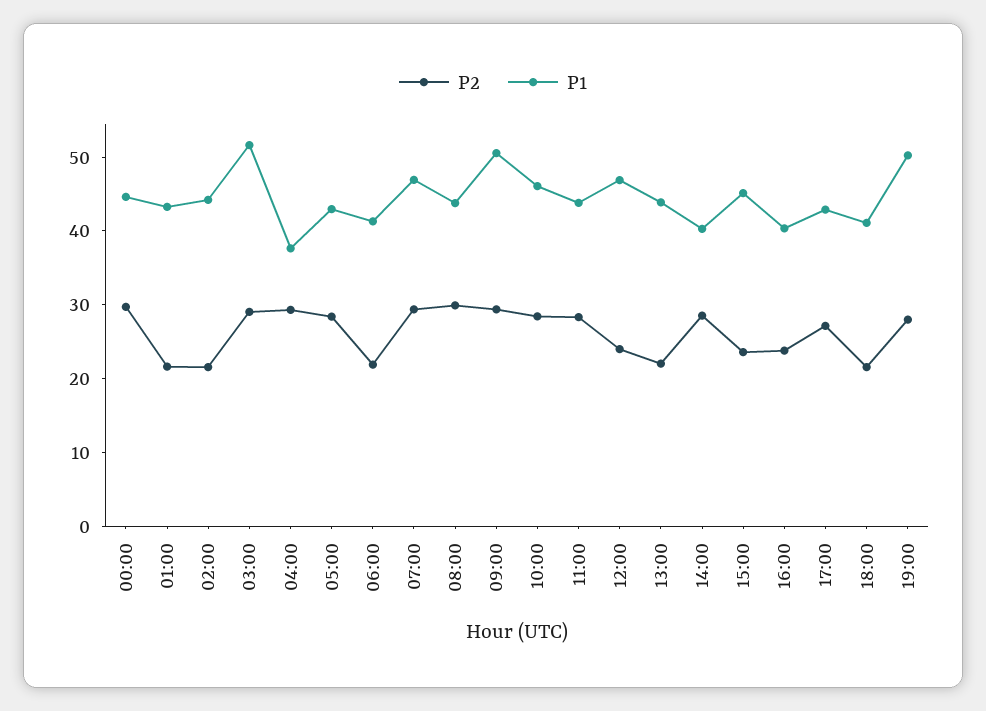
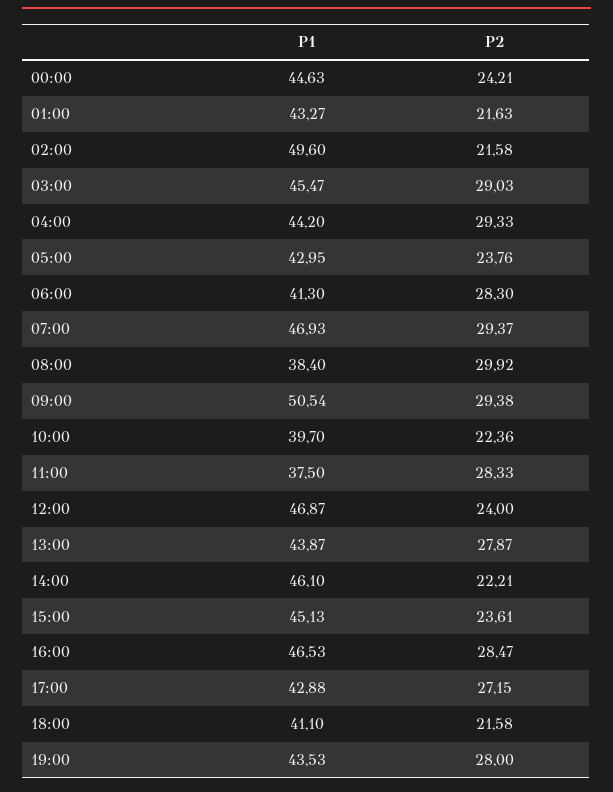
P2, 00:00: 30 -> 24.21
P1, 02:00: 44 -> 49.6
P1, 03:00: 52 -> 45.47
P1, 04:00: 38 -> 44.2
P2, 05:00: 28 -> 23.76
P2, 06:00: 22 -> 28.3
P1, 08:00: 44 -> 38.4
P2, 10:00: 28 -> 22.36
P1, 10:00: 46 -> 39.7
P1, 11:00: 44 -> 37.5
P2, 13:00: 22 -> 27.87
P2, 14:00: 28 -> 22.21
P1, 14:00: 40 -> 46.1
P2, 16:00: 24 -> 28.47
P1, 16:00: 40 -> 46.53
P1, 19:00: 50 -> 43.53

